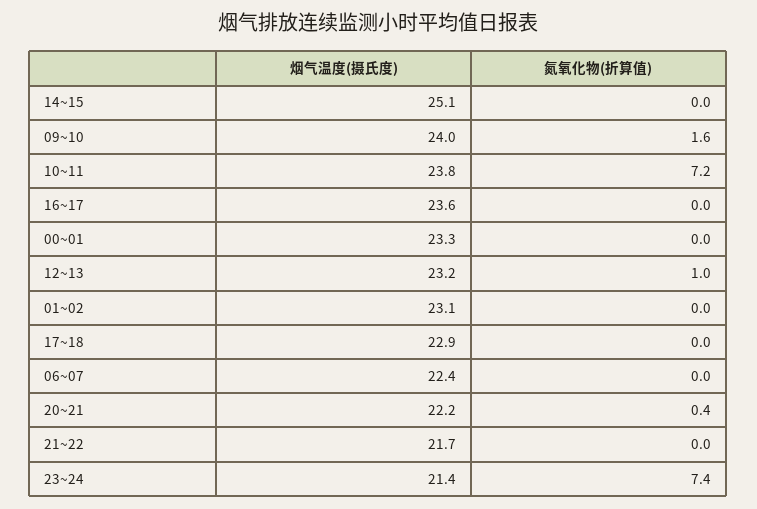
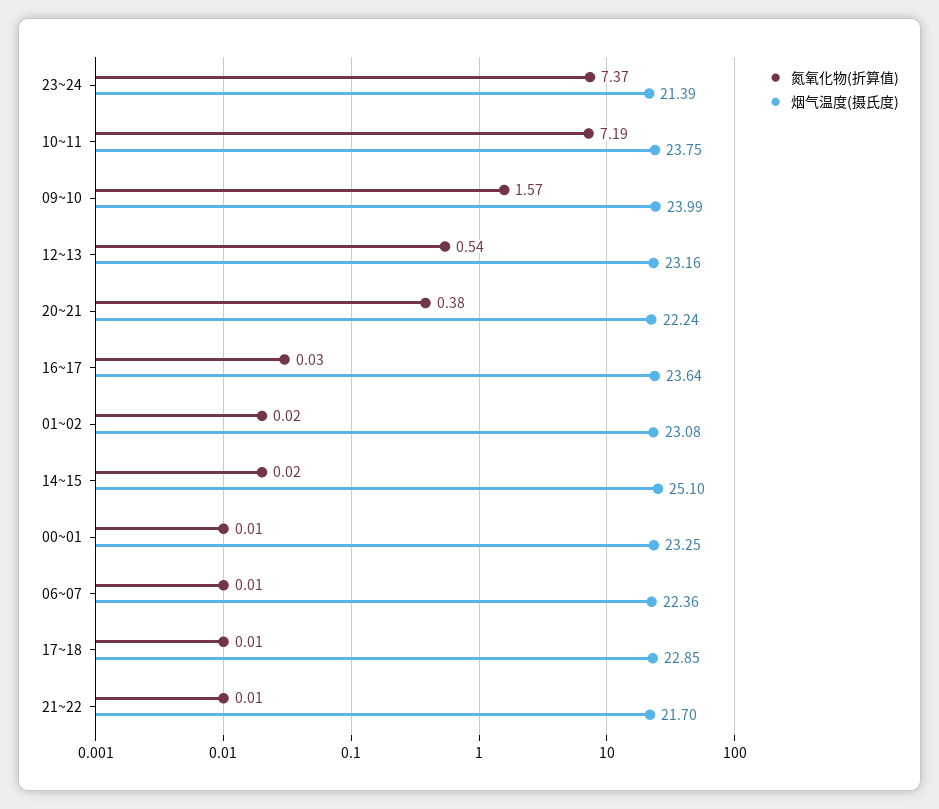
氮氧化物(折算值), 12~13: 1 -> 0.54

